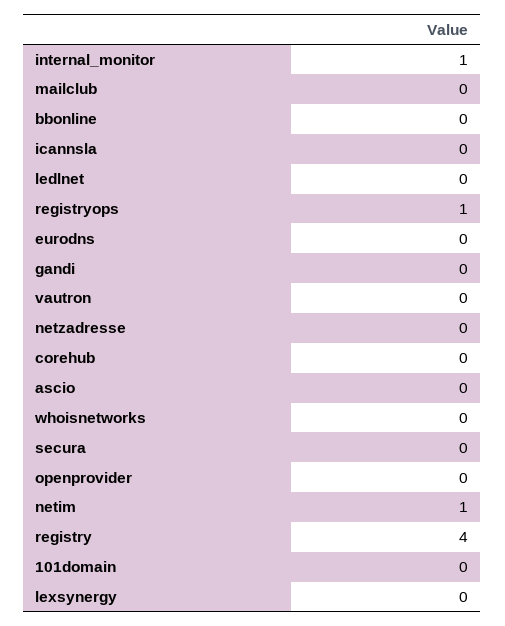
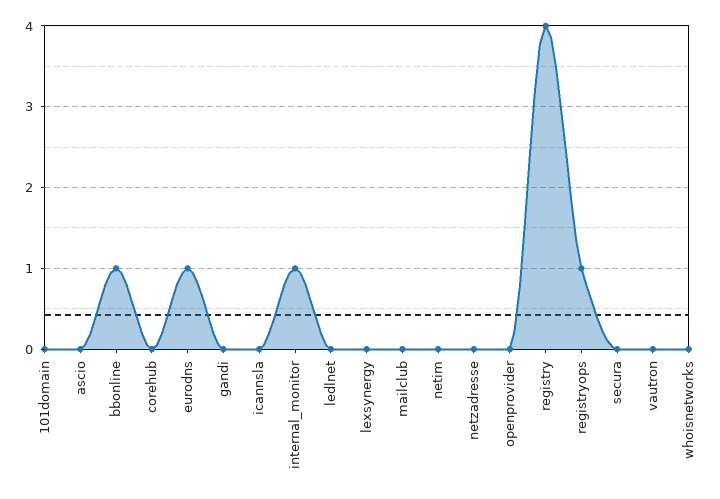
bbonline: 0 -> 1
eurodns: 0 -> 1
netim: 1 -> 0

